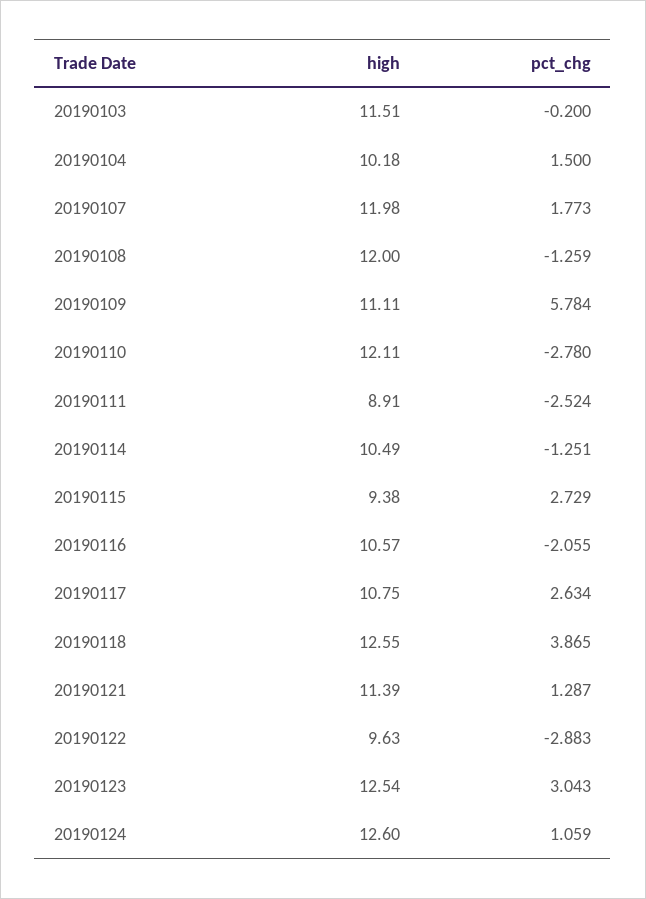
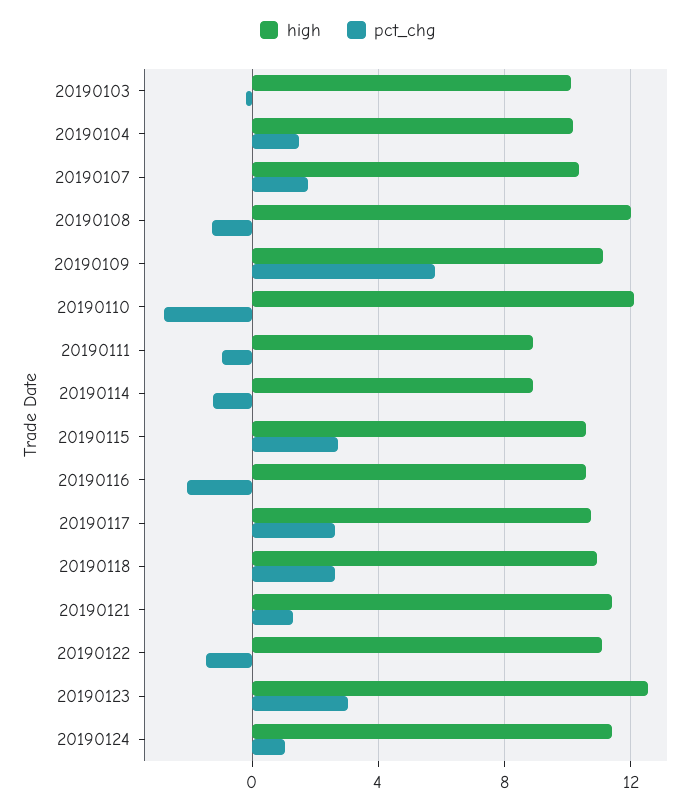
high, 20190103: 11.51 -> 10
high, 20190107: 11.98 -> 10.5
pct_chg, 20190111: -2.524 -> -1
high, 20190114: 10.49 -> 9
high, 20190115: 9.38 -> 10.5
high, 20190118: 12.55 -> 11
pct_chg, 20190118: 3.865 -> 2.5
high, 20190122: 9.63 -> 11
pct_chg, 20190122: -2.883 -> -1.5
high, 20190124: 12.6 -> 11.5

